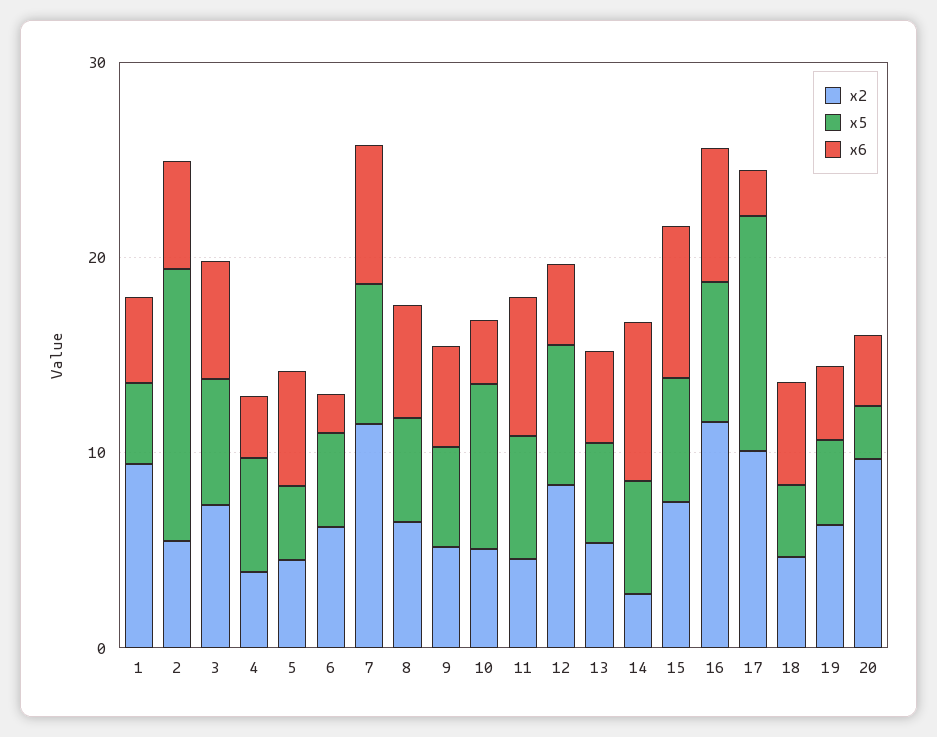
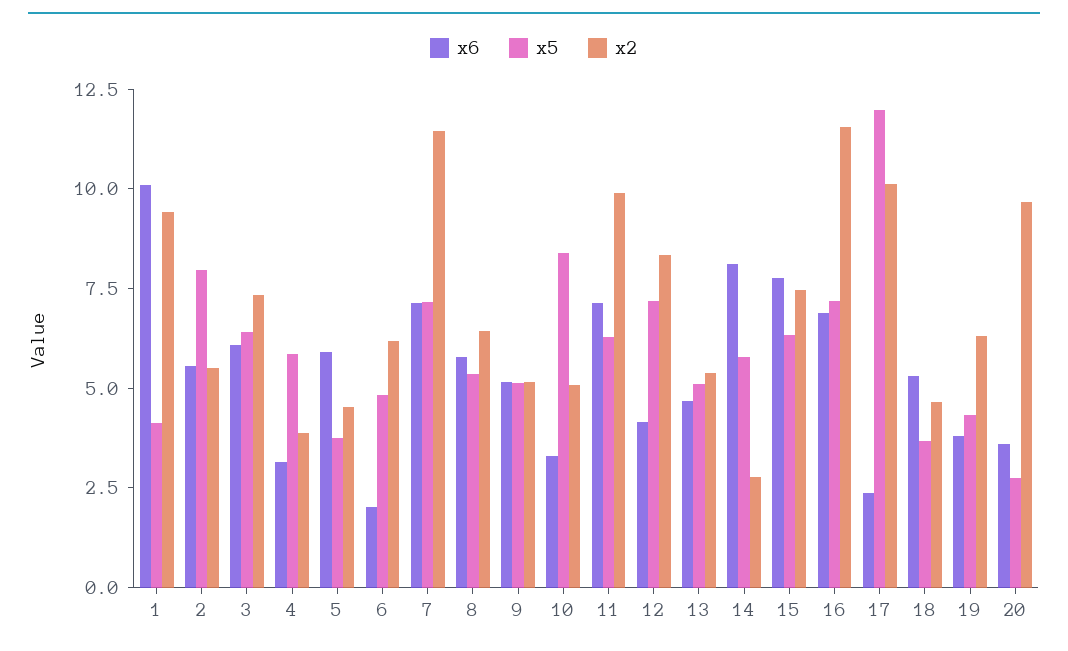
x6, 1: 4 -> 10
x5, 2: 14 -> 8
x2, 11: 4 -> 10

